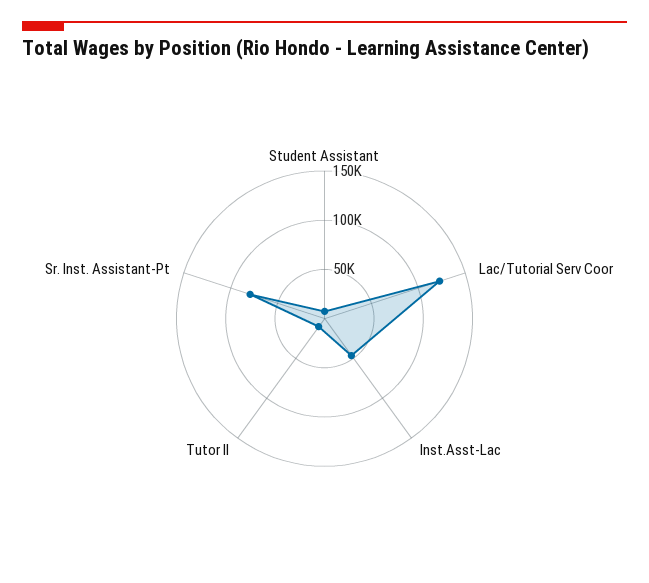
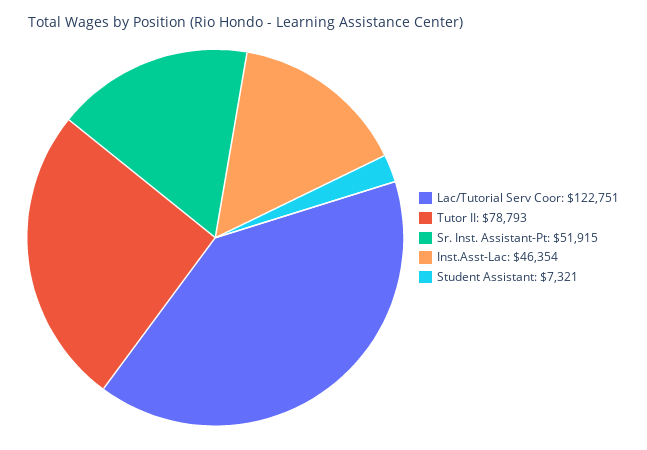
Tutor II: 10000 -> 78793
Sr. Inst. Assistant-Pt: 80000 -> 51915

